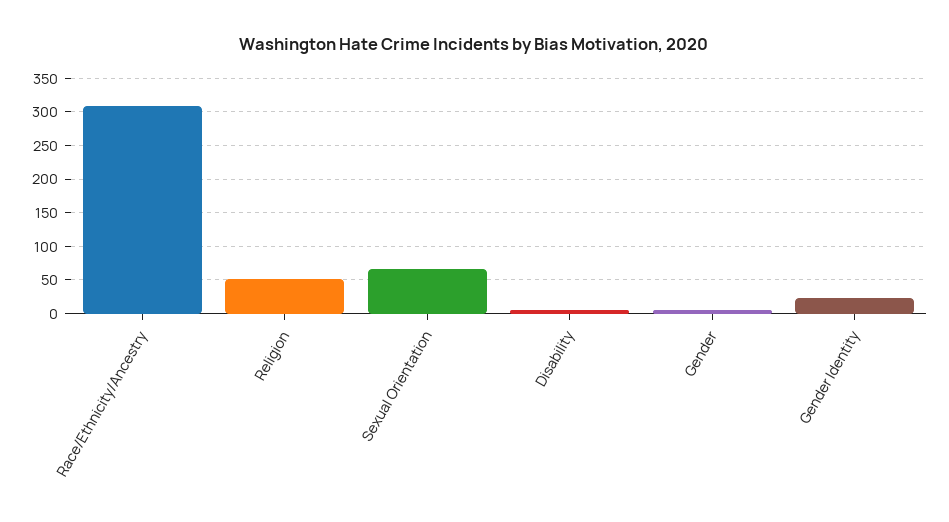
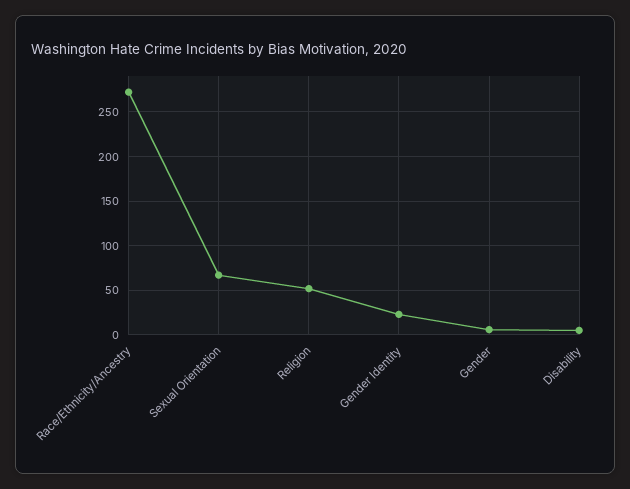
Race/Ethnicity/Ancestry: 310 -> 270

